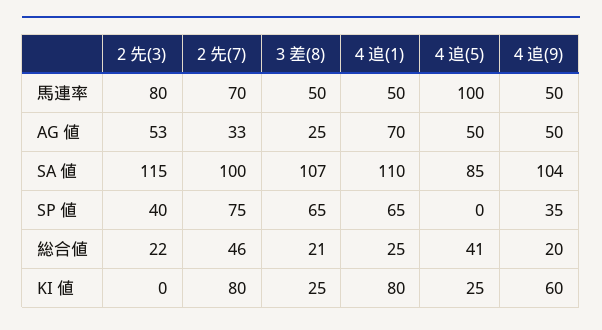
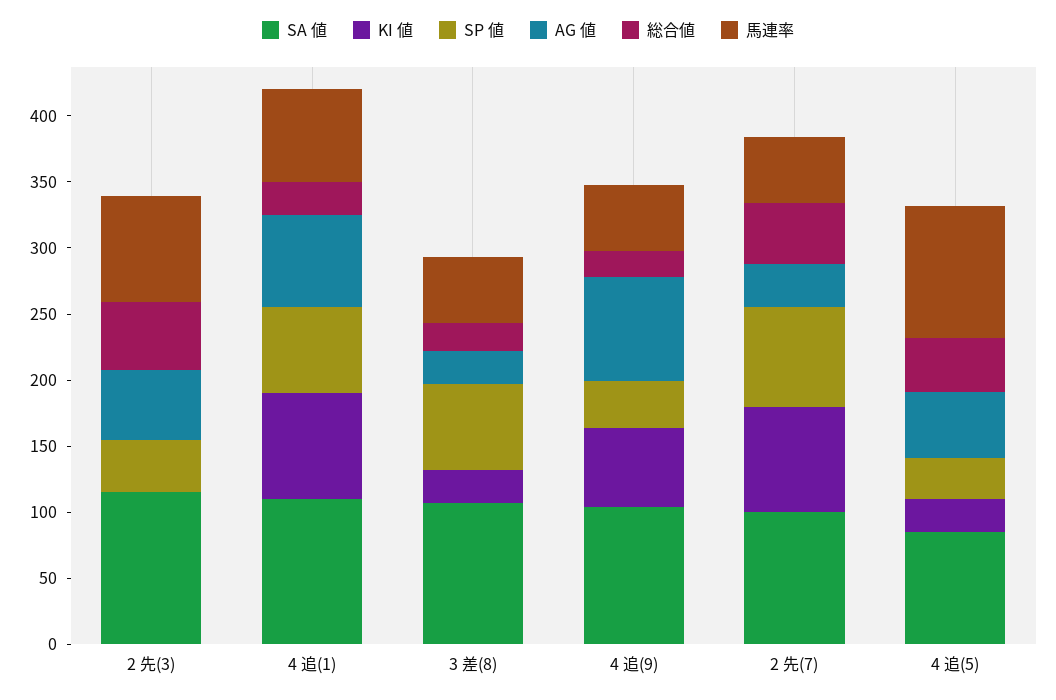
馬連率, 2 先(7): 70 -> 50
馬連率, 4 追(1): 50 -> 70
AG 値, 4 追(9): 50 -> 80
SP 値, 4 追(5): 0 -> 30
総合値, 2 先(3): 22 -> 50

